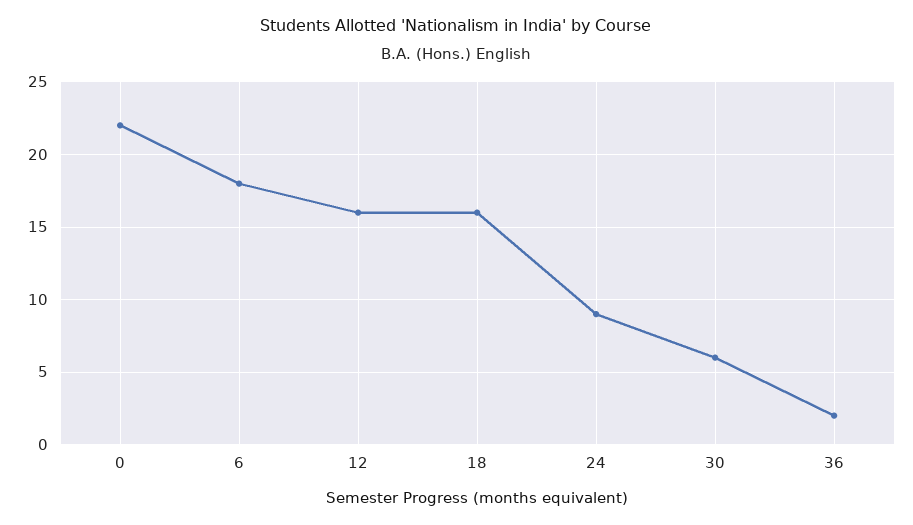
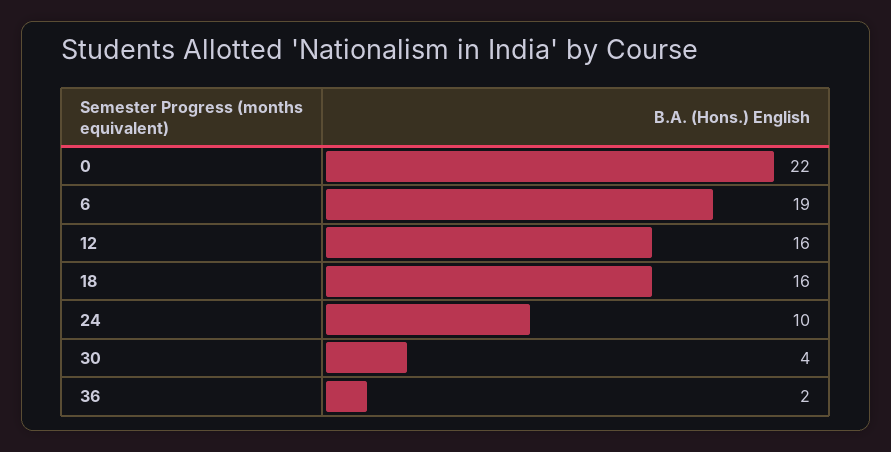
6: 18 -> 19
24: 9 -> 10
30: 6 -> 4

